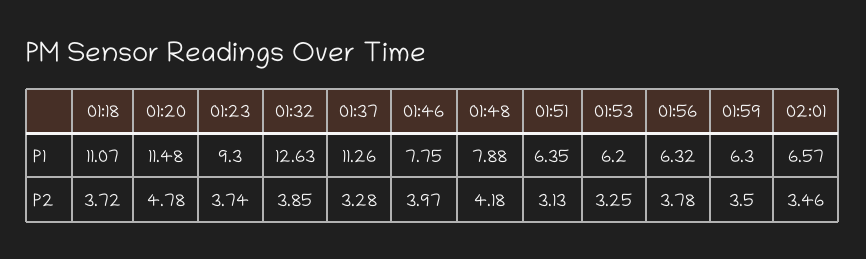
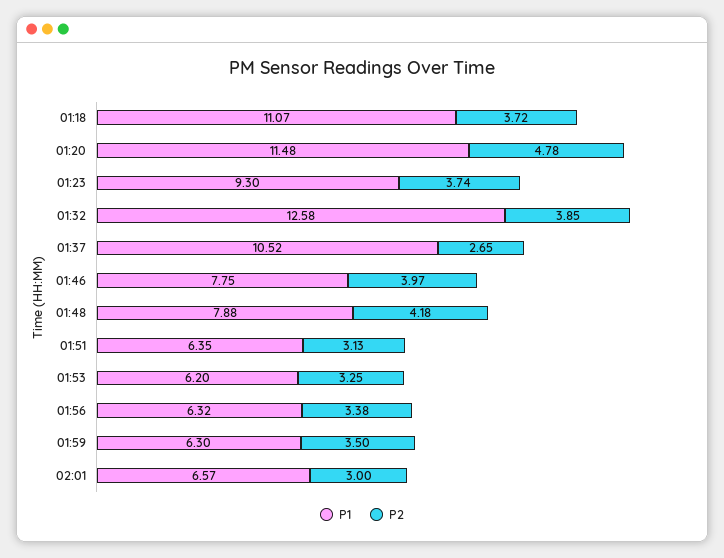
P1, 01:32: 12.63 -> 12.58
P1, 01:37: 11.26 -> 10.52
P2, 01:37: 3.28 -> 2.65
P2, 01:56: 3.78 -> 3.38
P2, 02:01: 3.46 -> 3

